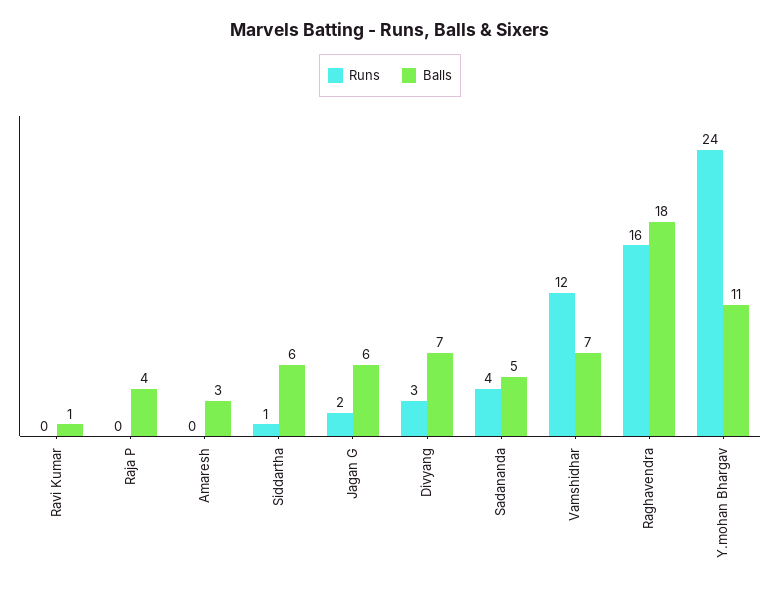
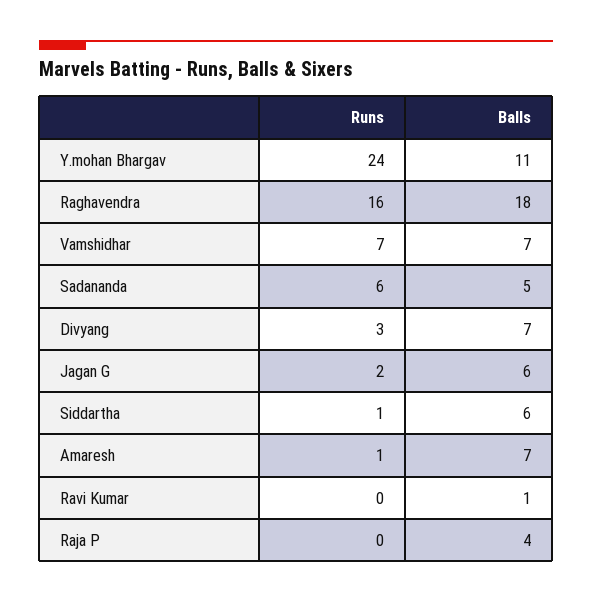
Runs, Amaresh: 0 -> 1
Balls, Amaresh: 3 -> 7
Runs, Sadananda: 4 -> 6
Runs, Vamshidhar: 12 -> 7

